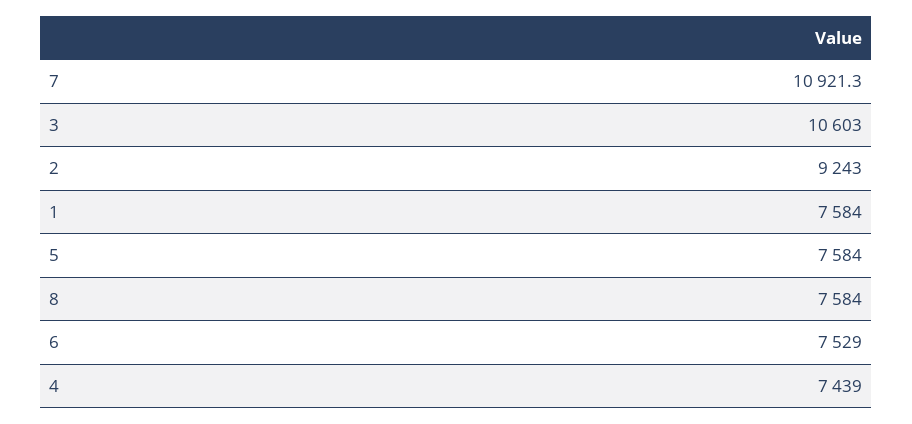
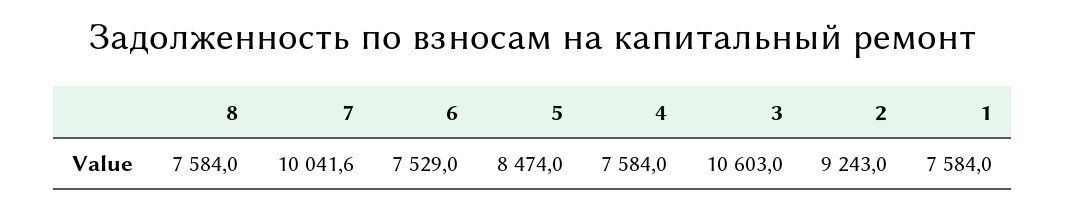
7: 10921.3 -> 10041.6
5: 7584 -> 8474
4: 7439 -> 7584

